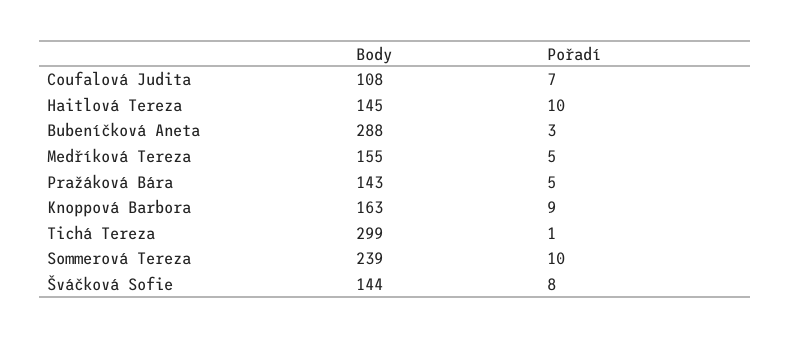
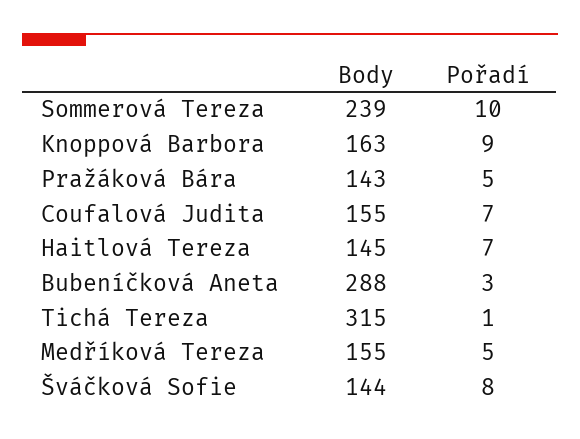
Body, Coufalová Judita: 108 -> 155
Pořadí, Haitlová Tereza: 10 -> 7
Body, Tichá Tereza: 299 -> 315

